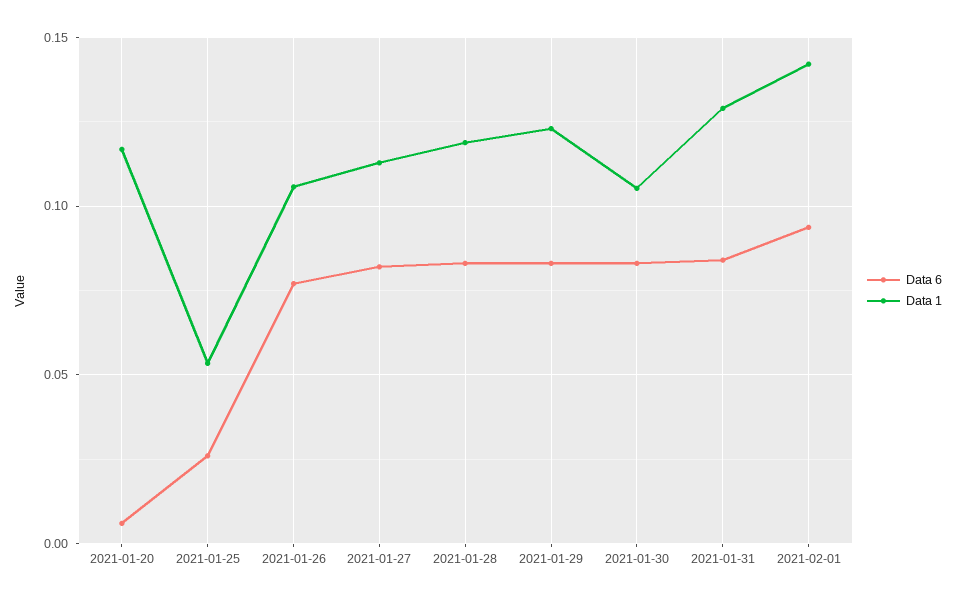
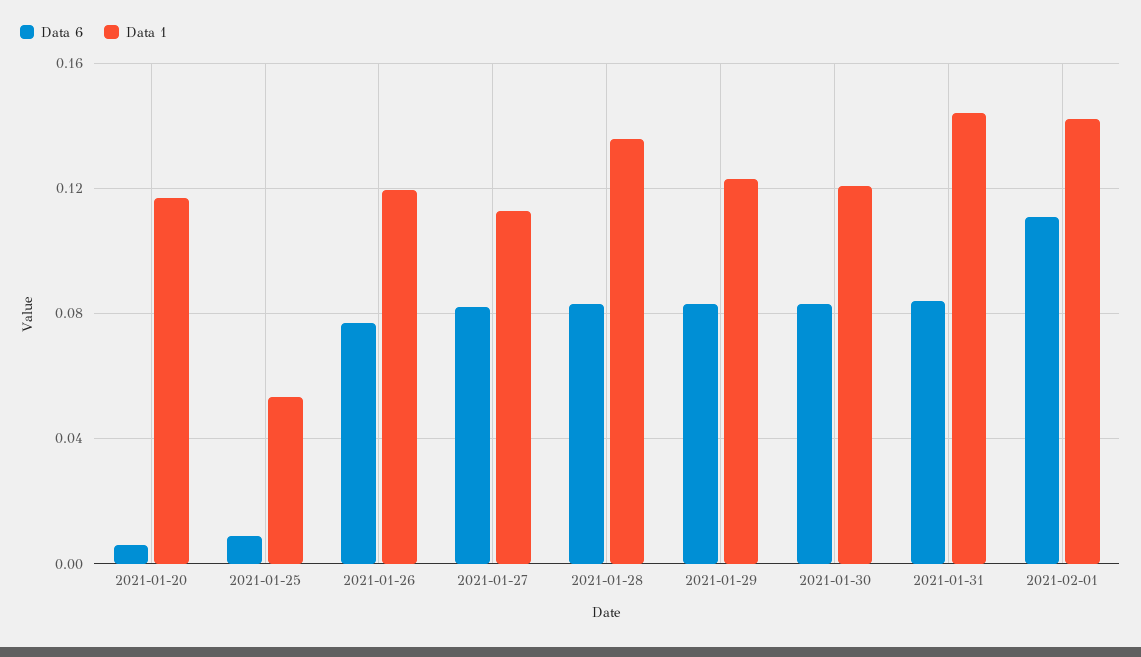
Data 6, 2021-01-25: 0.025 -> 0.01
Data 1, 2021-01-26: 0.105 -> 0.12
Data 1, 2021-01-28: 0.12 -> 0.135
Data 1, 2021-01-30: 0.105 -> 0.12
Data 1, 2021-01-31: 0.13 -> 0.145
Data 6, 2021-02-01: 0.095 -> 0.11

